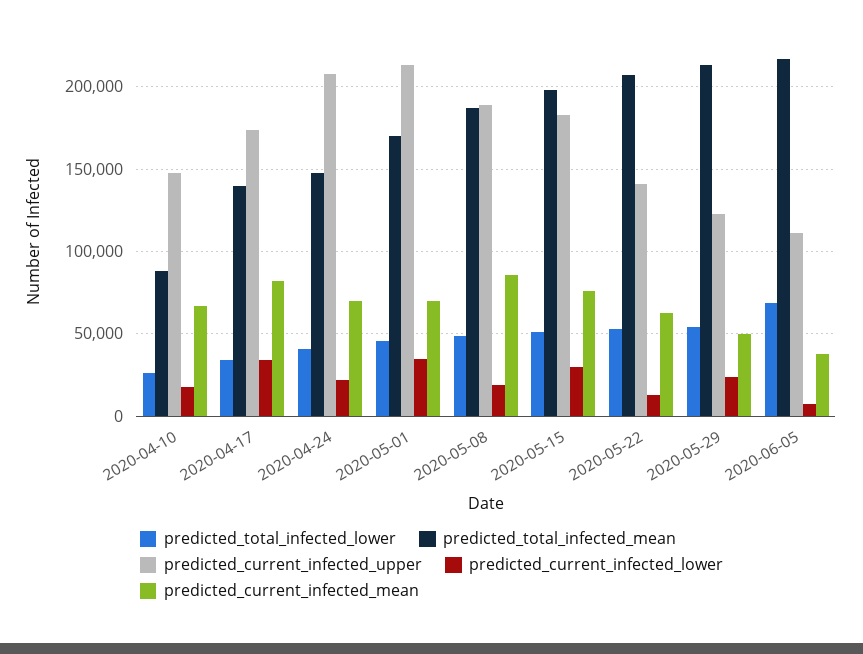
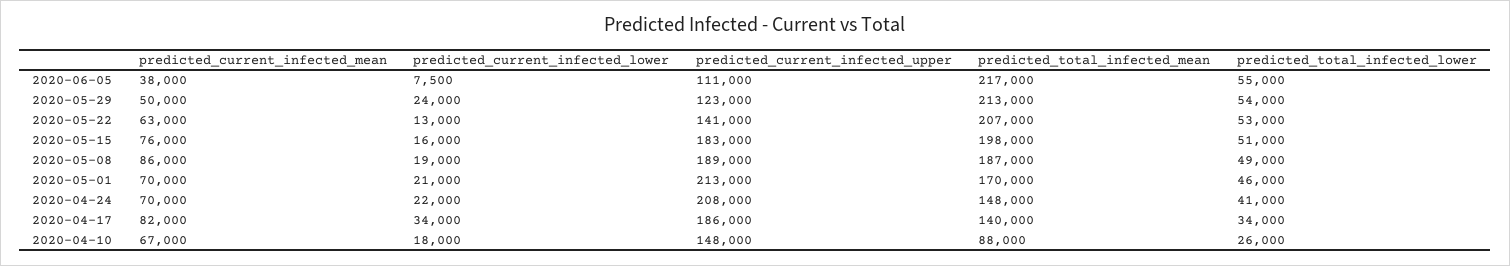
predicted_current_infected_upper, 2020-04-17: 175000 -> 186000
predicted_current_infected_lower, 2020-05-01: 35000 -> 21000
predicted_current_infected_lower, 2020-05-15: 30000 -> 16000
predicted_total_infected_lower, 2020-06-05: 70000 -> 55000

